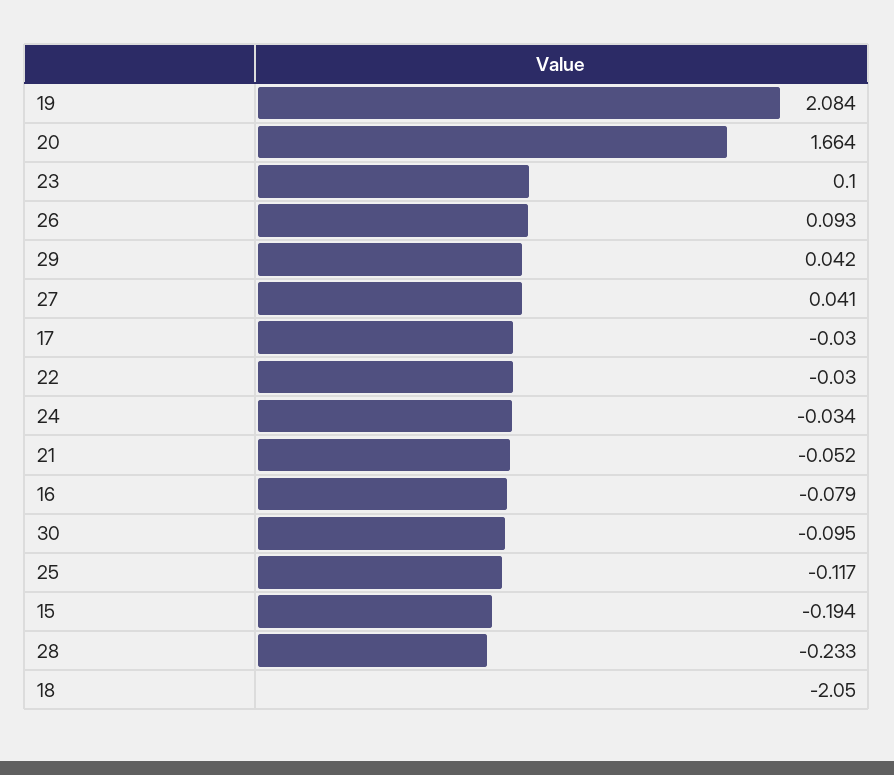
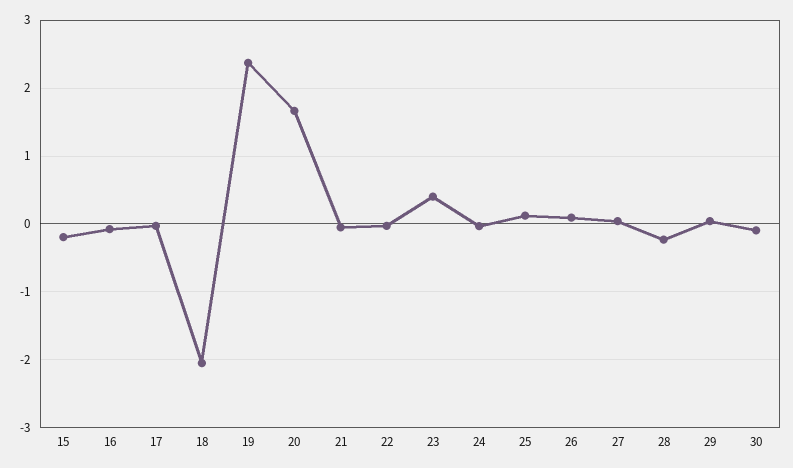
19: 2.084 -> 2.4
23: 0.1 -> 0.4
25: -0.117 -> 0.1

